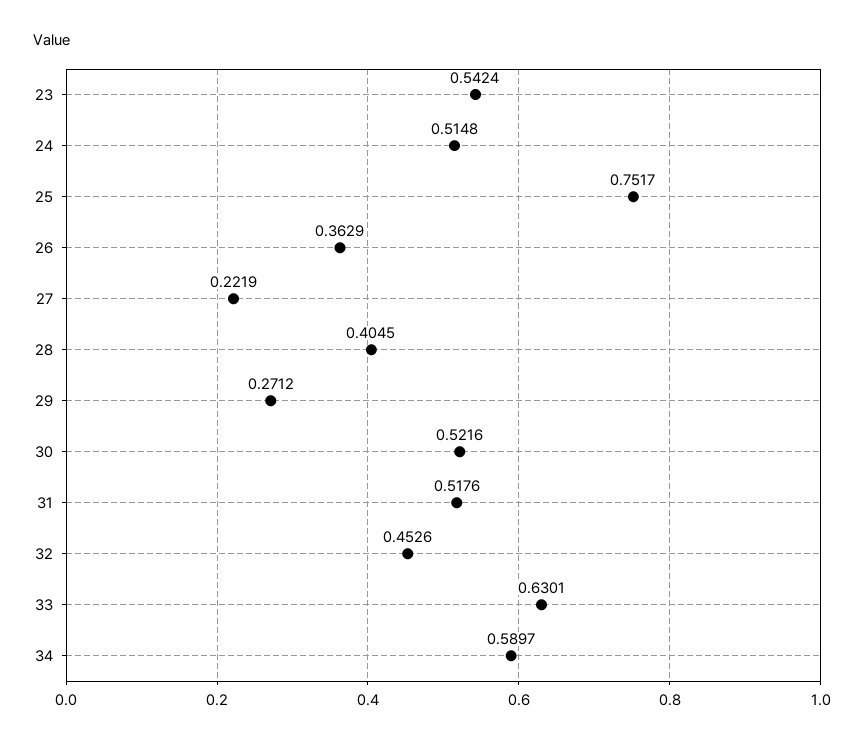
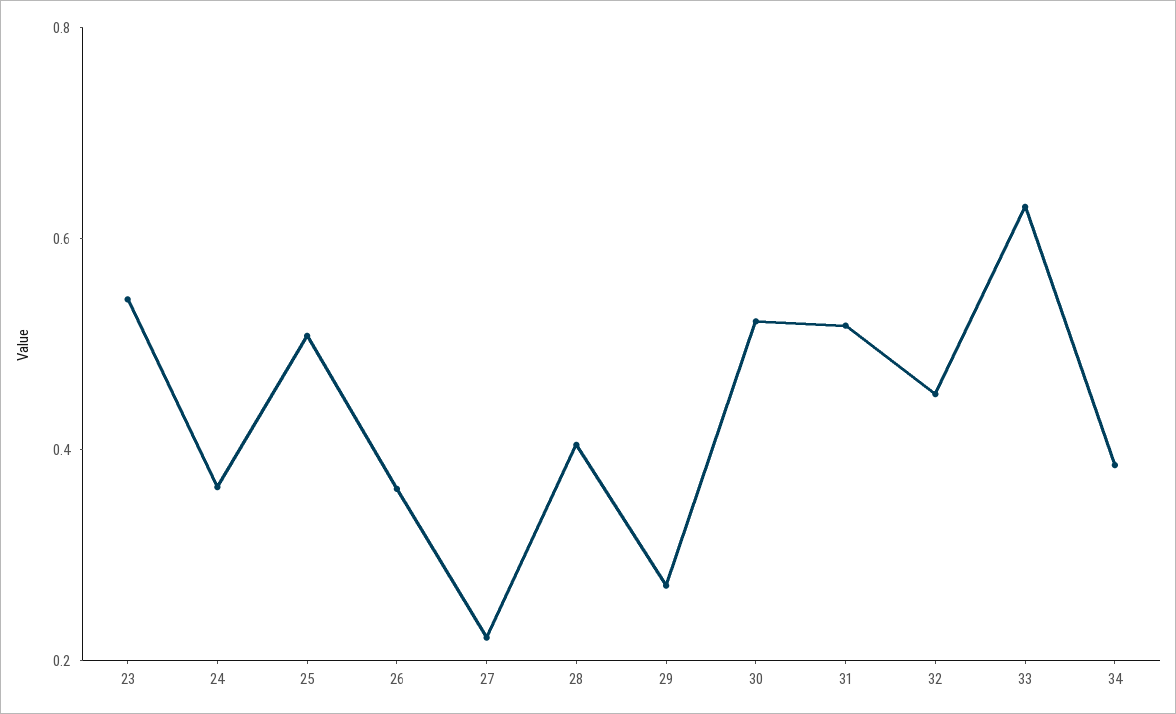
24: 0.5148 -> 0.35
25: 0.7517 -> 0.5
34: 0.5897 -> 0.4

